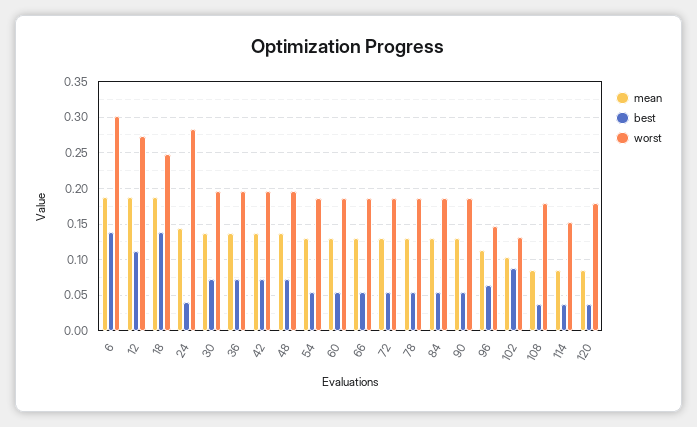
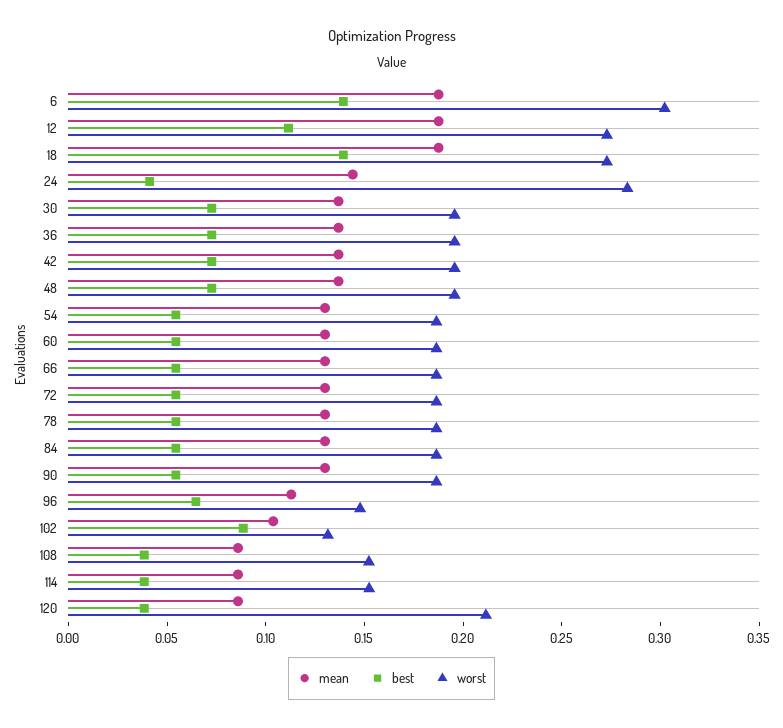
worst, 18: 0.25 -> 0.27
worst, 108: 0.18 -> 0.15
worst, 120: 0.18 -> 0.21

